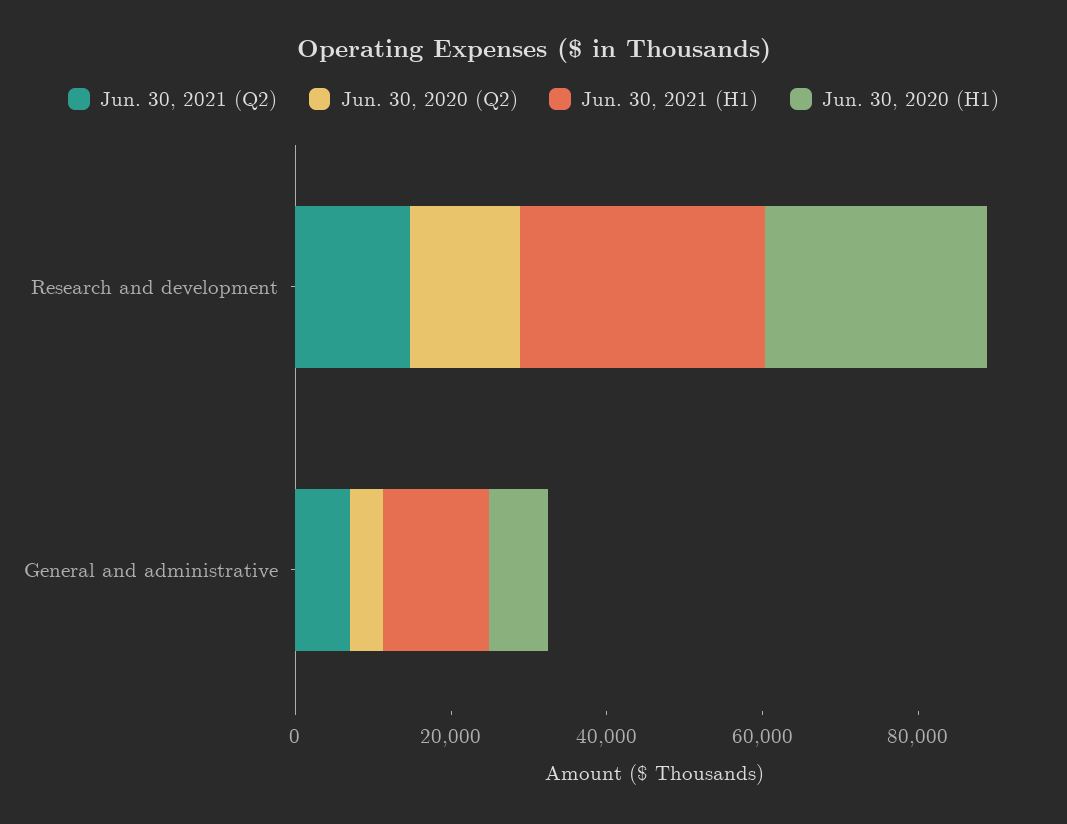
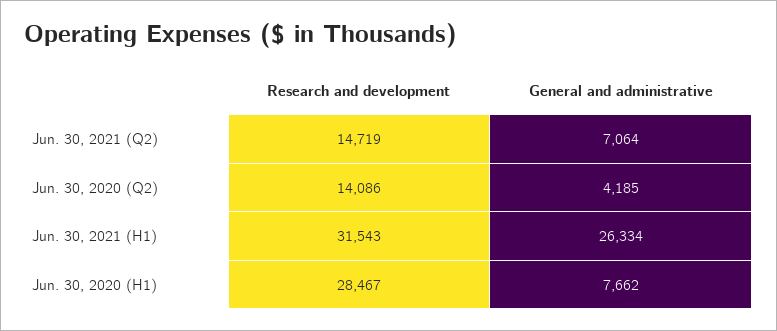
Jun. 30, 2021 (H1), General and administrative: 15000 -> 26334

